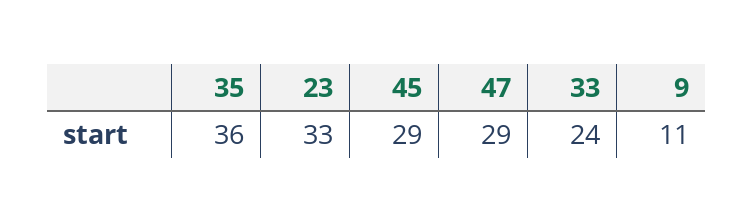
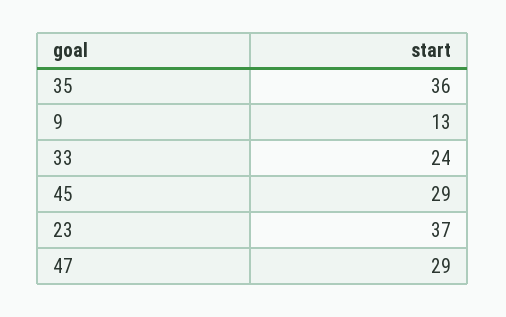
23: 33 -> 37
9: 11 -> 13

